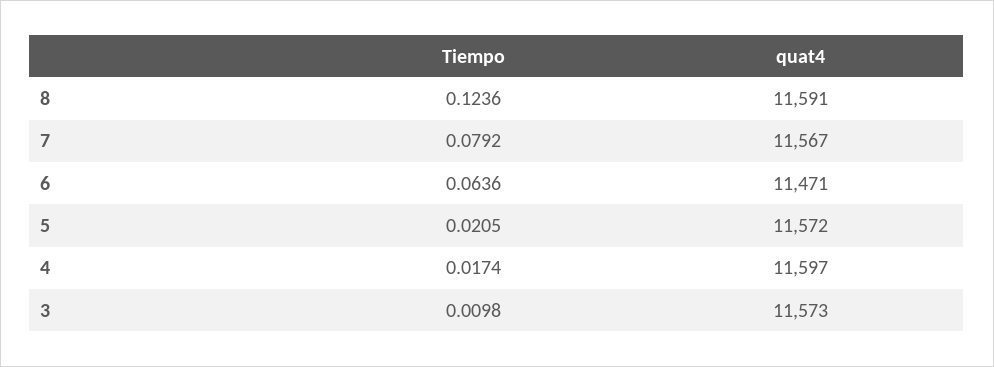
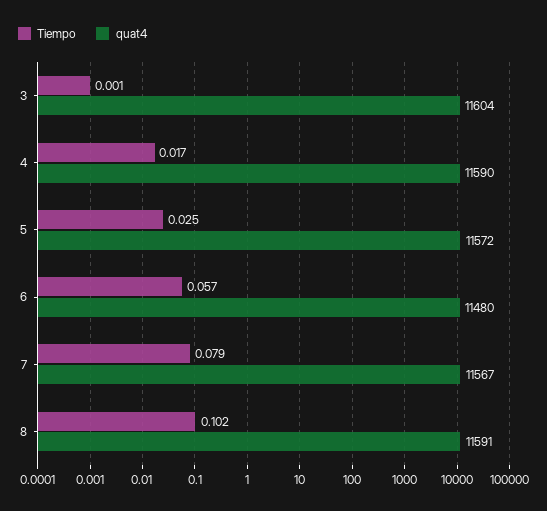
Tiempo, 8: 0.1236 -> 0.102
Tiempo, 6: 0.0636 -> 0.057
quat4, 6: 11471 -> 11480
Tiempo, 5: 0.0205 -> 0.025
quat4, 4: 11597 -> 11590
Tiempo, 3: 0.0098 -> 0.001
quat4, 3: 11573 -> 11604

